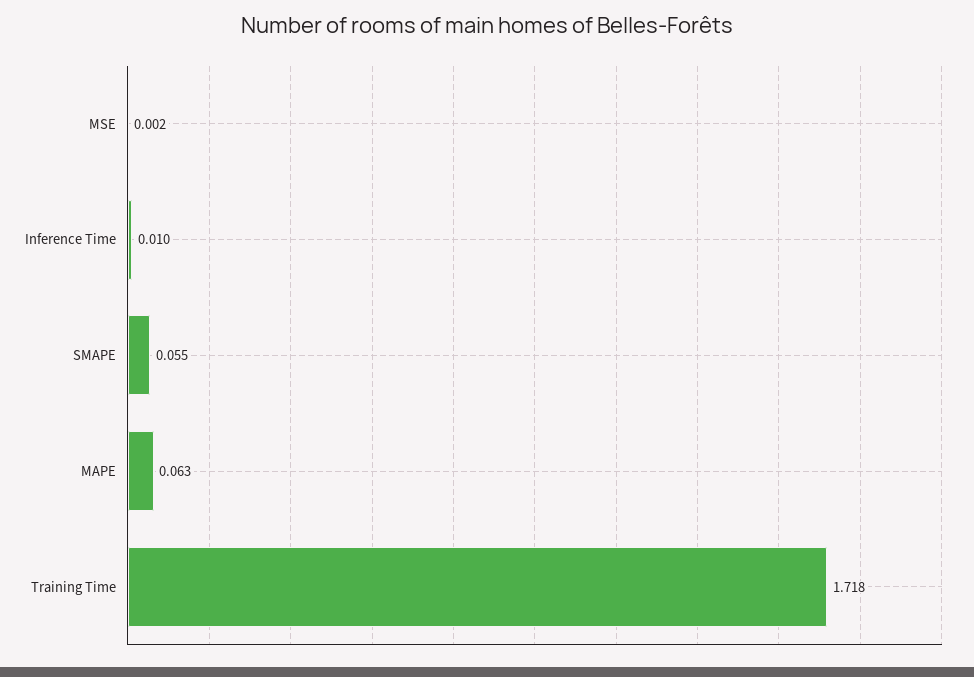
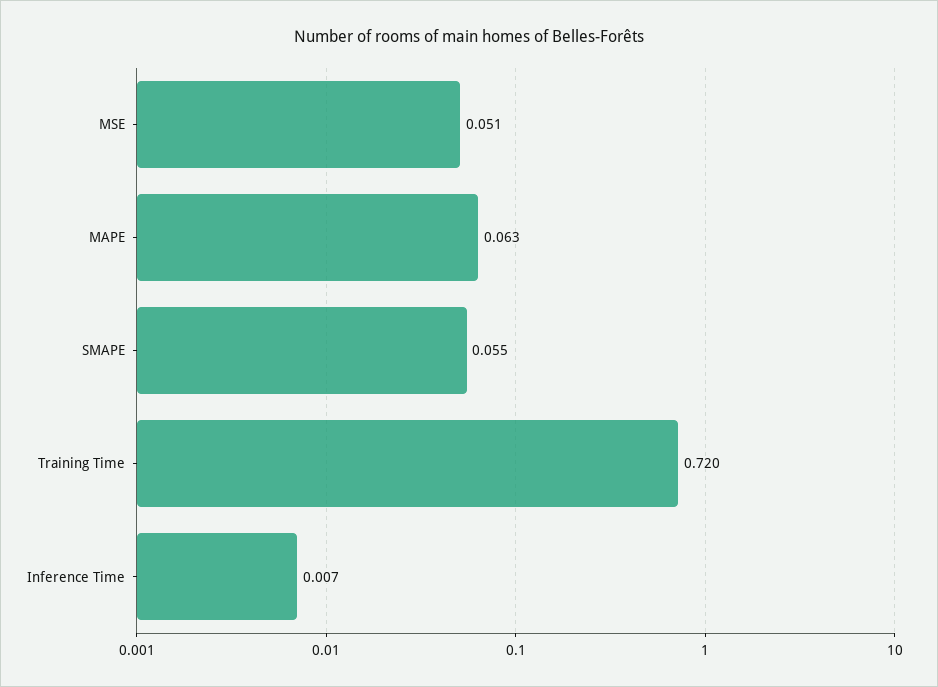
MSE: 0.002 -> 0.051
Inference Time: 0.01 -> 0.007
Training Time: 1.718 -> 0.72

